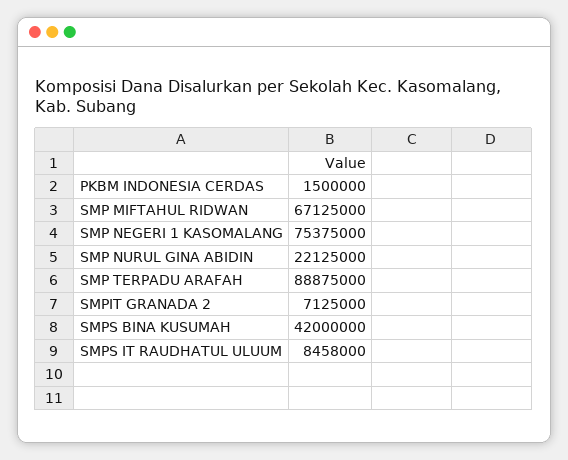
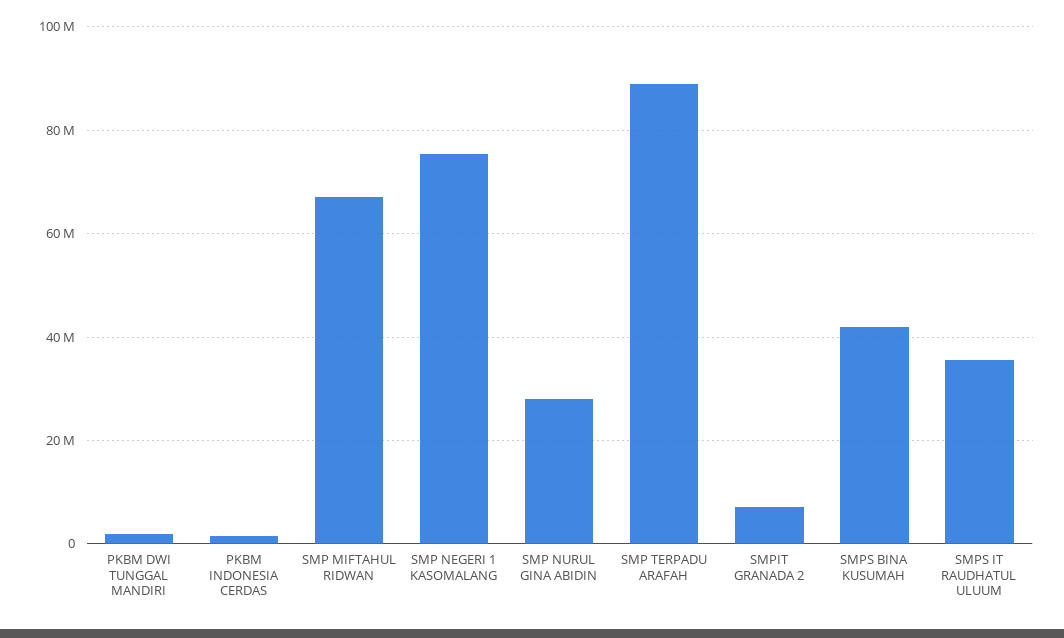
SMP NURUL GINA ABIDIN: 22125000 -> 28000000
SMPS IT RAUDHATUL ULUUM: 8458000 -> 36000000
PKBM DWI TUNGGAL MANDIRI: none -> 2000000

